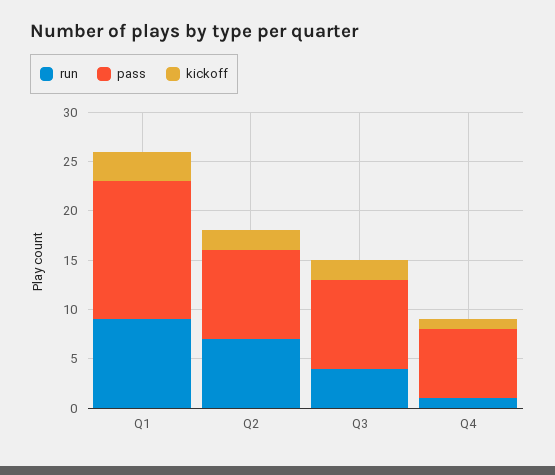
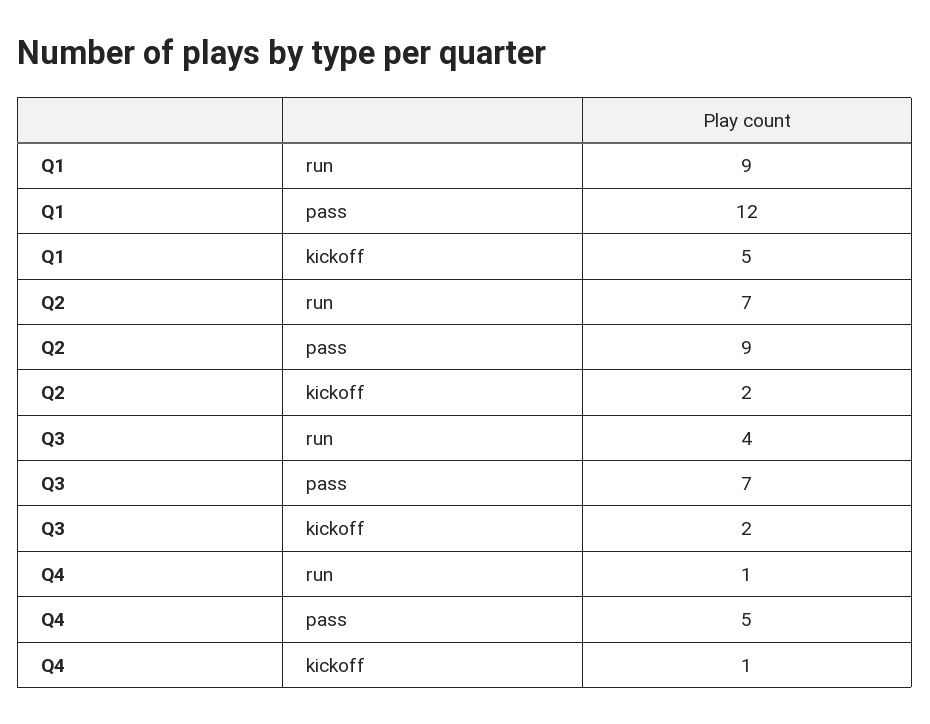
pass, Q1: 14 -> 12
kickoff, Q1: 3 -> 5
pass, Q3: 9 -> 7
pass, Q4: 7 -> 5

